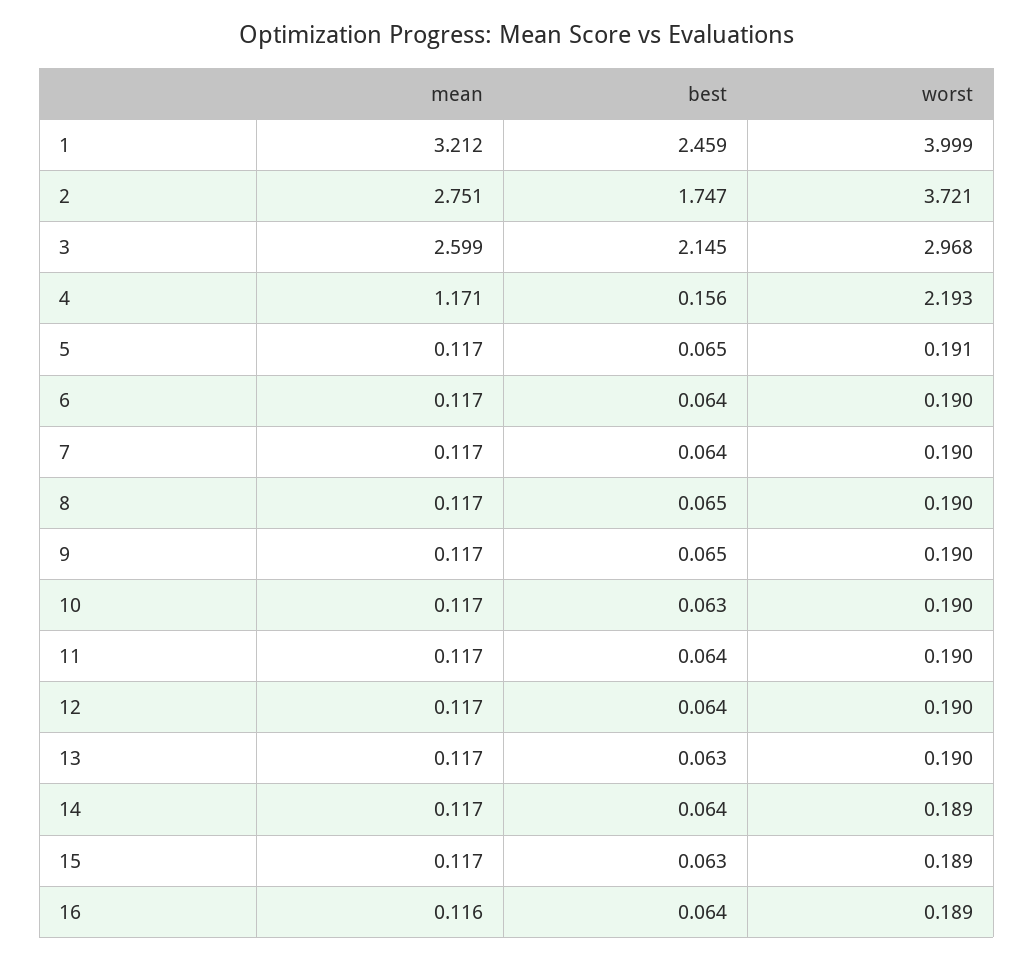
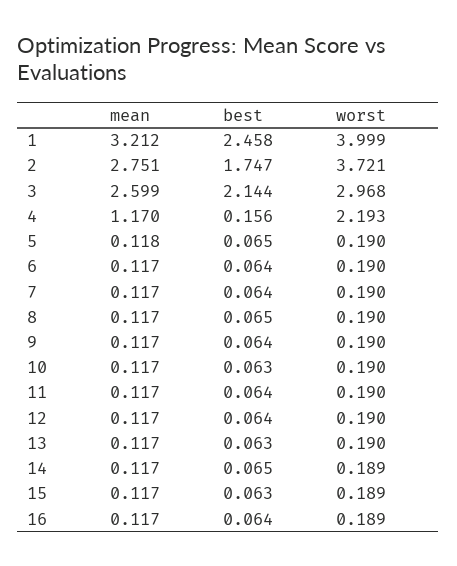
best, 1: 2.459 -> 2.458
best, 3: 2.145 -> 2.144
mean, 4: 1.171 -> 1.17
mean, 5: 0.117 -> 0.118
worst, 5: 0.191 -> 0.19
best, 9: 0.065 -> 0.064
best, 14: 0.064 -> 0.065
mean, 16: 0.116 -> 0.117

